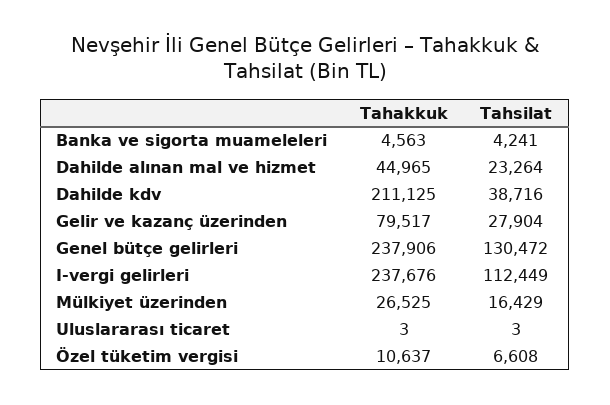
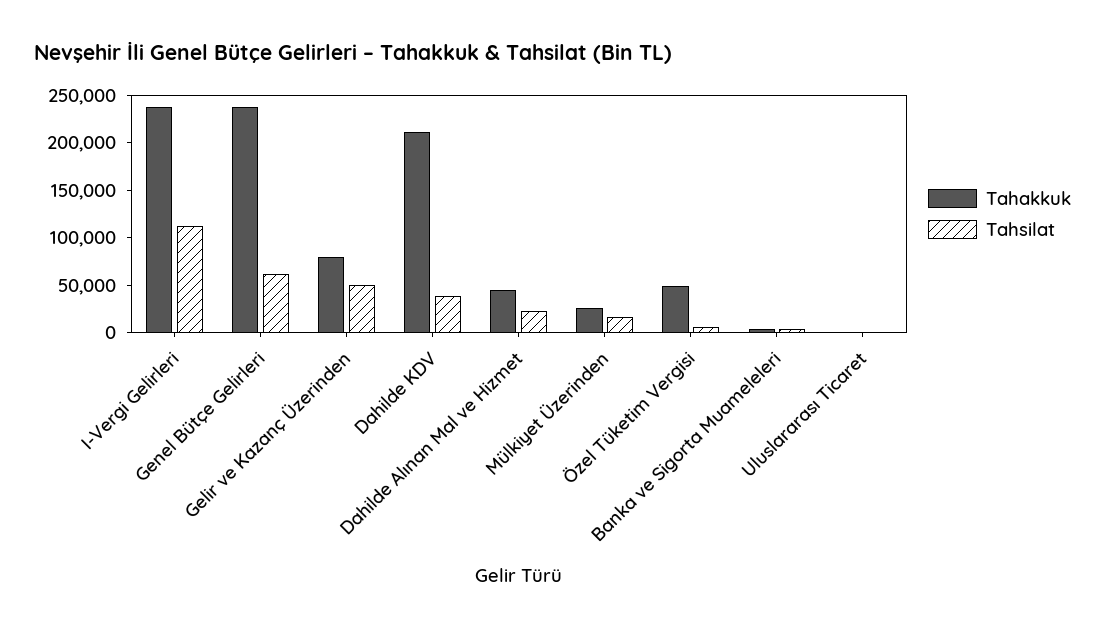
Tahsilat, Gelir ve kazanç üzerinden: 27904 -> 50000
Tahsilat, Genel bütçe gelirleri: 130472 -> 60000
Tahakkuk, Özel tüketim vergisi: 10637 -> 50000

